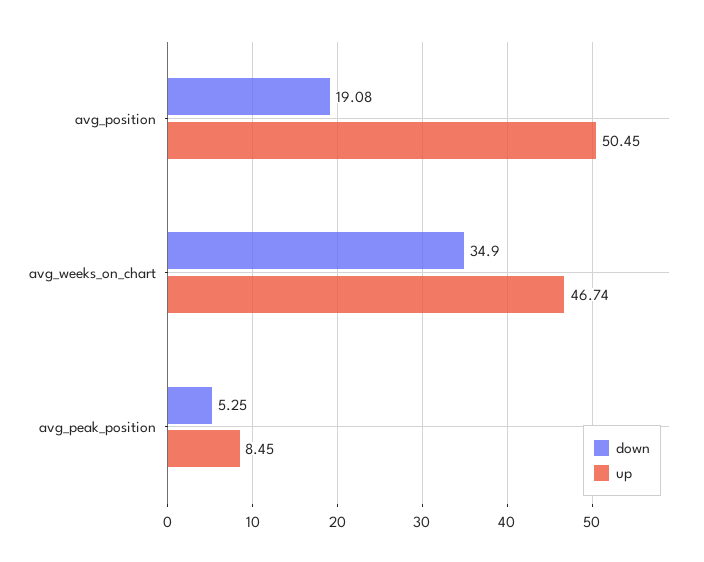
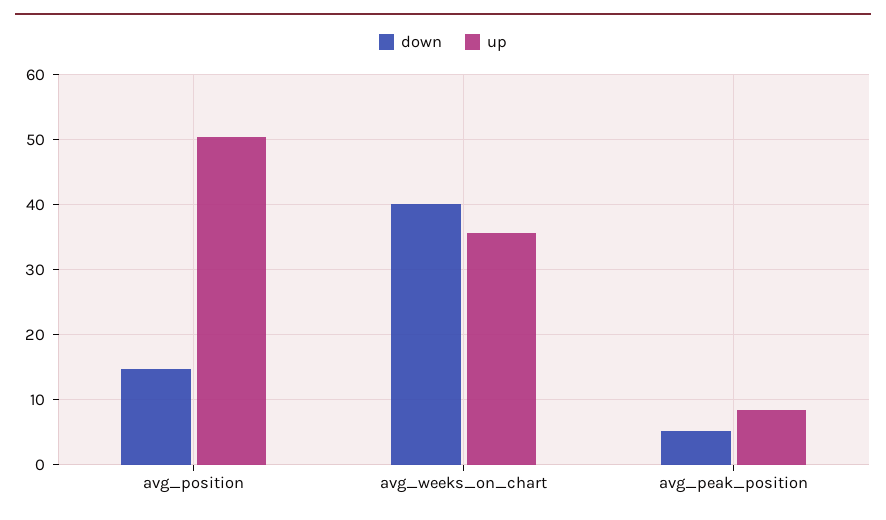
down, avg_position: 19.08 -> 15
down, avg_weeks_on_chart: 34.9 -> 40
up, avg_weeks_on_chart: 46.74 -> 36

